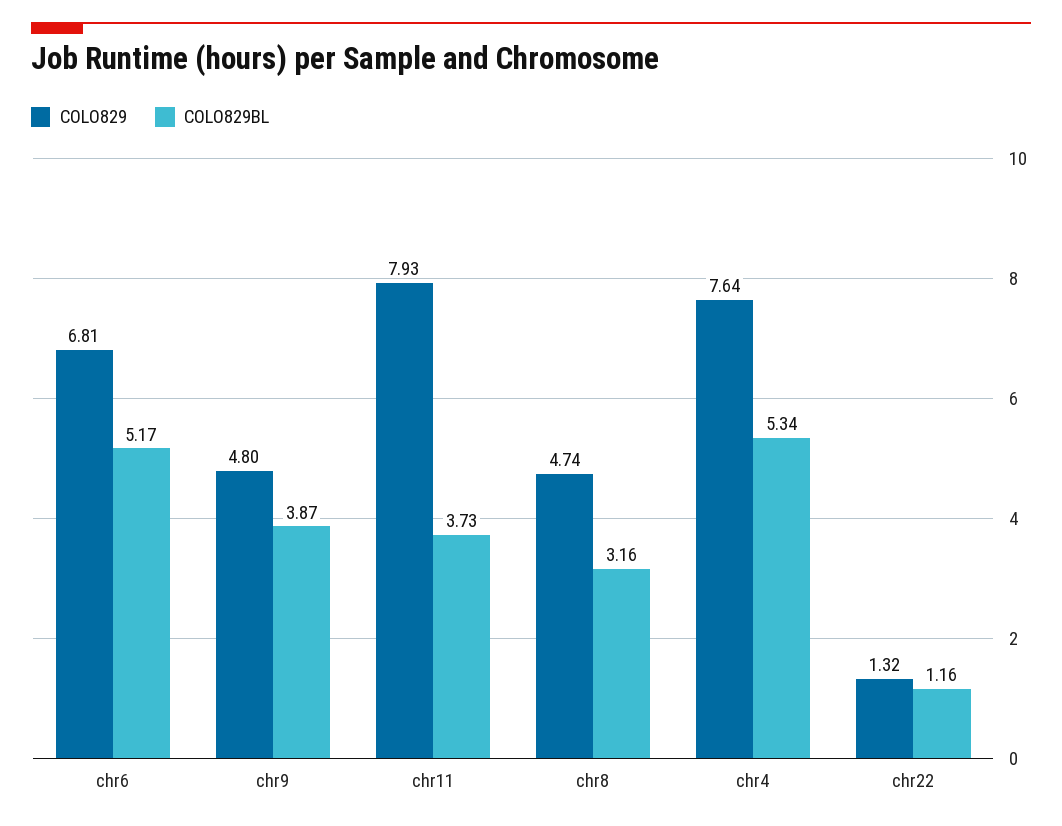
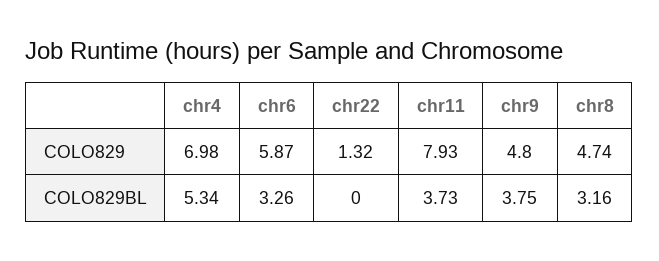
COLO829, chr6: 6.81 -> 5.87
COLO829BL, chr6: 5.17 -> 3.26
COLO829BL, chr9: 3.87 -> 3.75
COLO829, chr4: 7.64 -> 6.98
COLO829BL, chr22: 1.16 -> 0

